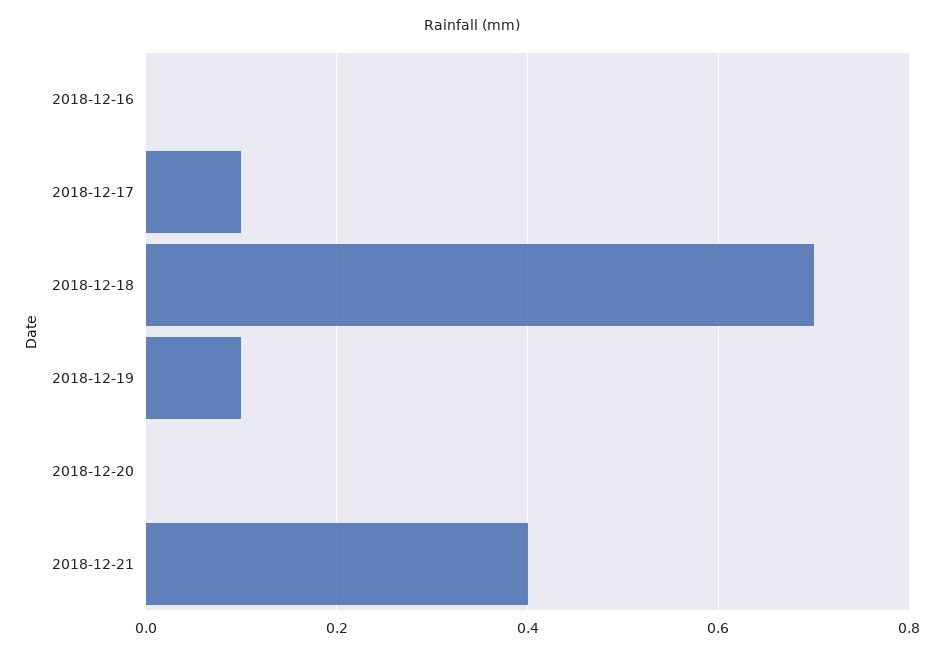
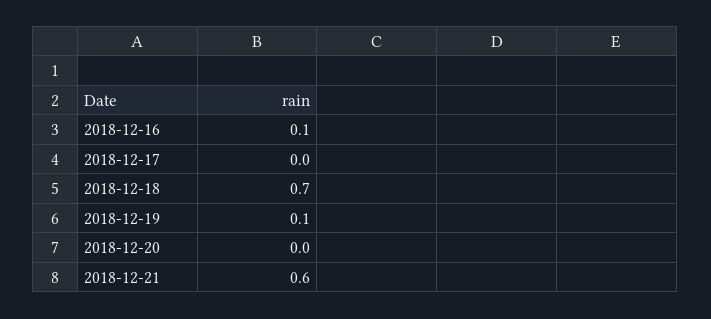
2018-12-16: 0 -> 0.1
2018-12-17: 0.1 -> 0
2018-12-21: 0.4 -> 0.6

